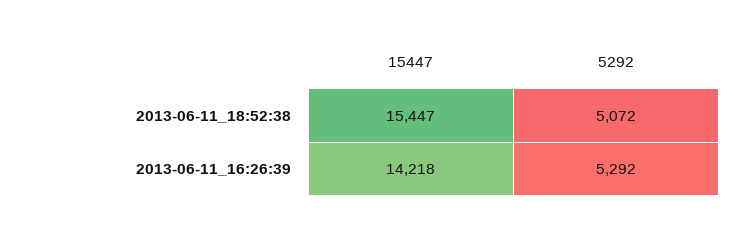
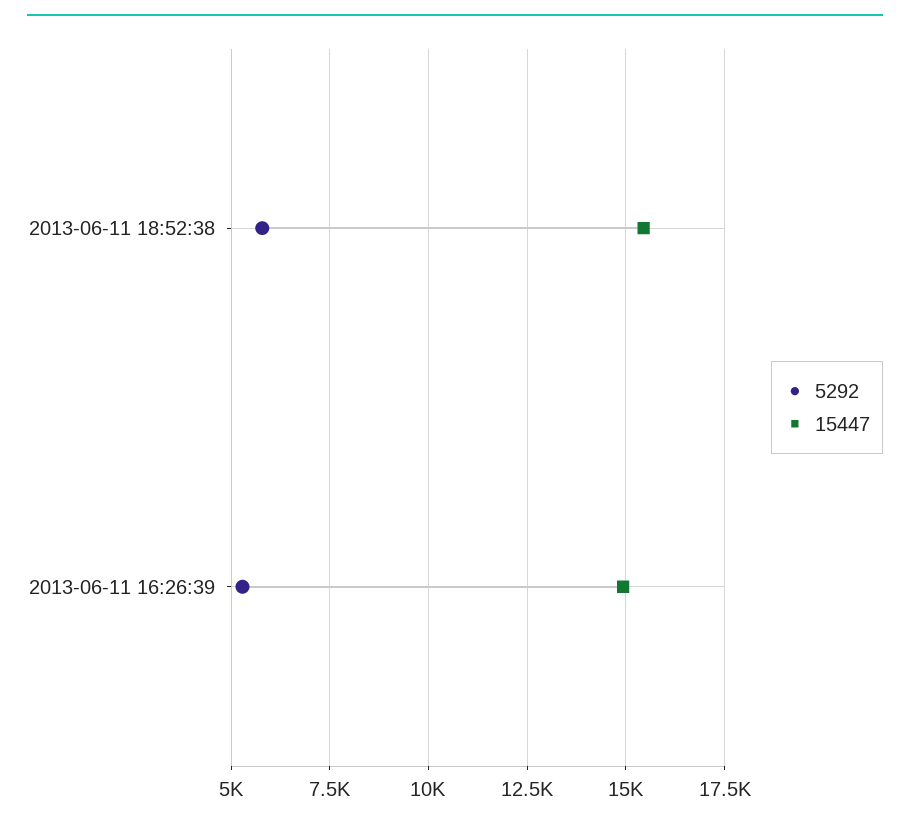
5292, 2013-06-11_18:52:38: 5072 -> 5750
15447, 2013-06-11_16:26:39: 14218 -> 15000

